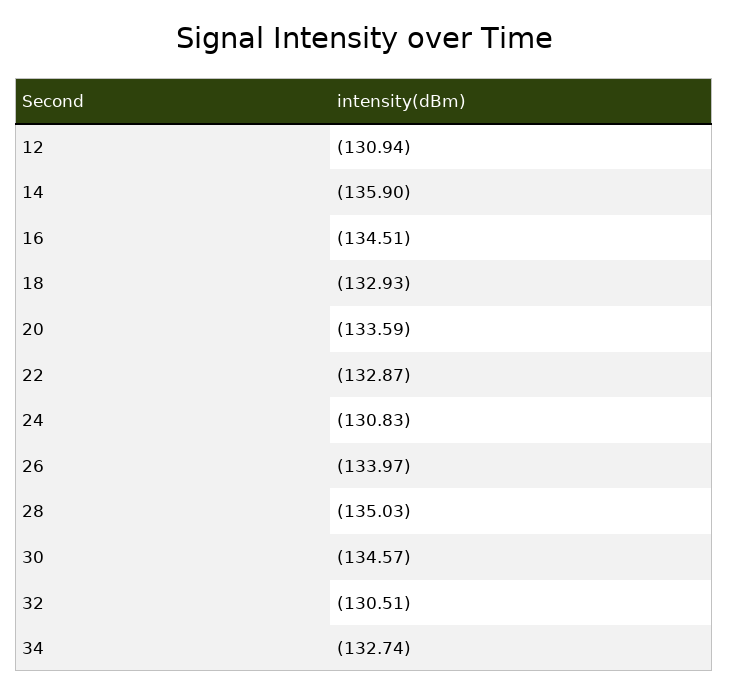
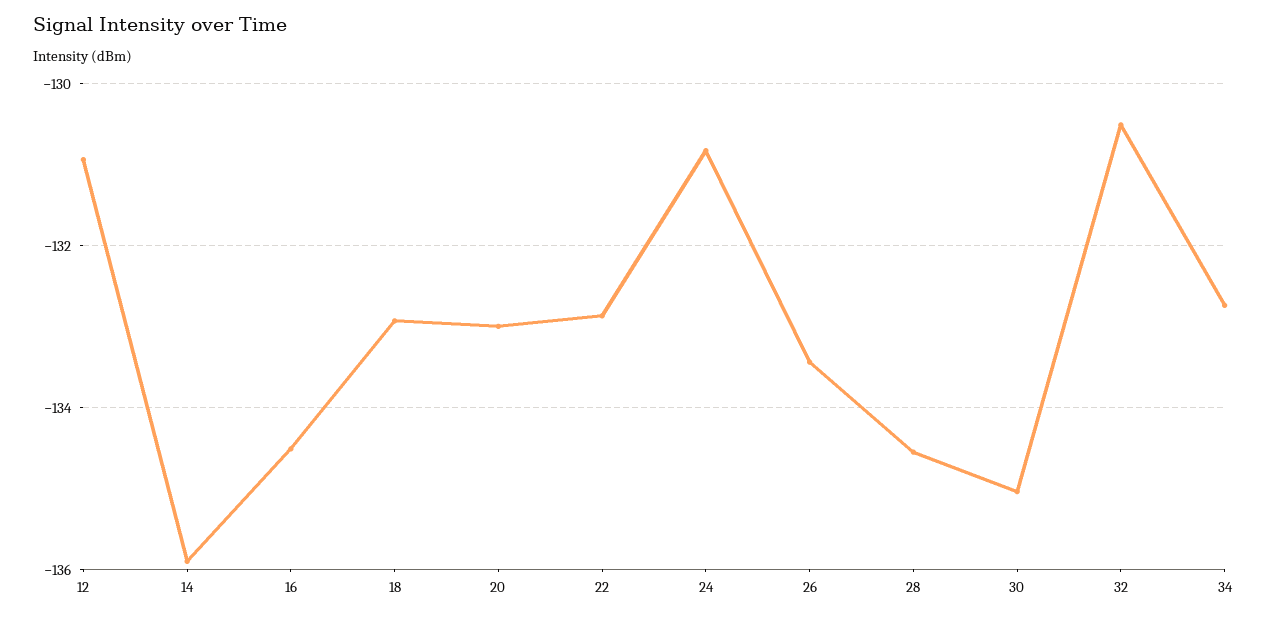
20: -133.59 -> -133
26: -133.97 -> -133.4
28: -135.03 -> -134.6
30: -134.57 -> -135

